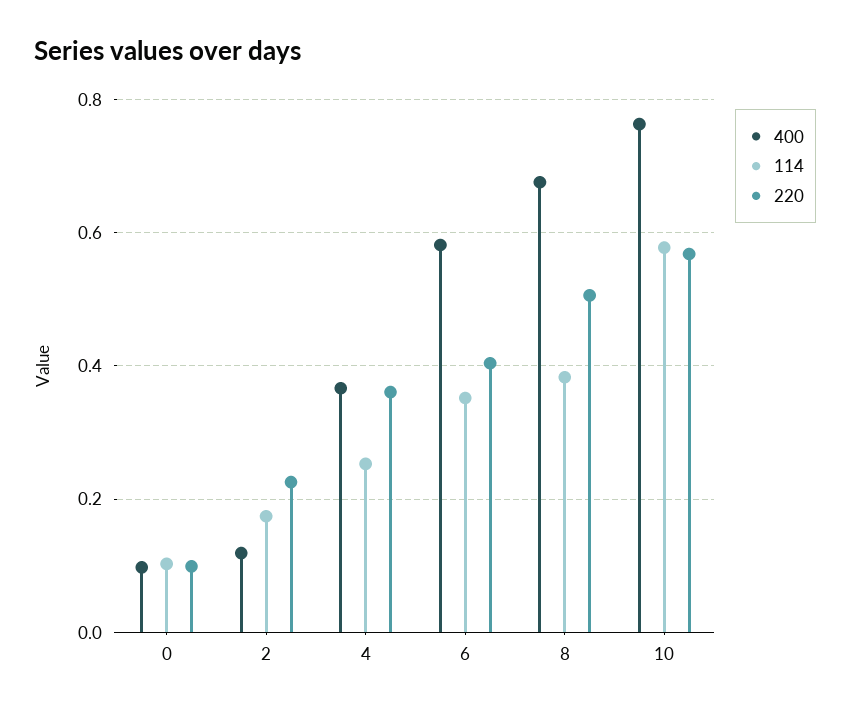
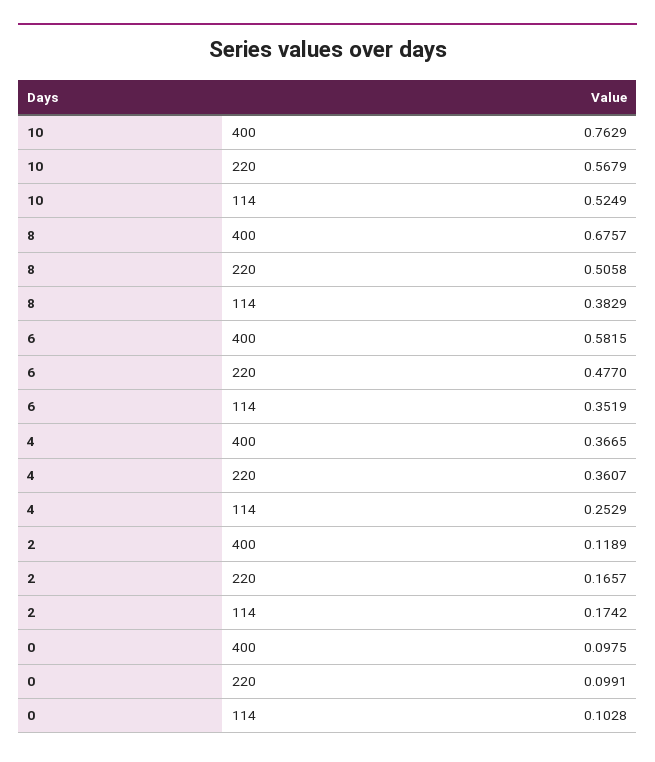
220, 2: 0.22 -> 0.1657
220, 6: 0.4 -> 0.477
114, 10: 0.58 -> 0.5249

